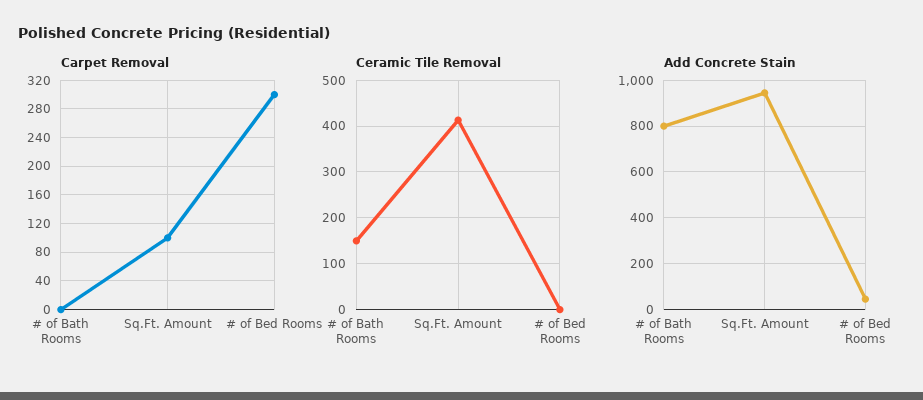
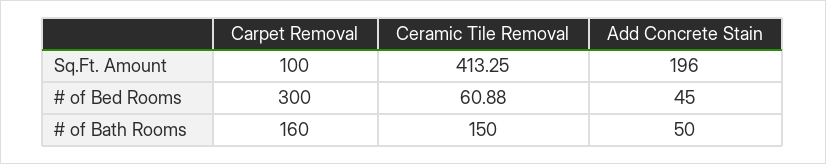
Carpet Removal, # of Bath Rooms: 0 -> 160
Ceramic Tile Removal, # of Bed Rooms: 0 -> 60.88
Add Concrete Stain, # of Bath Rooms: 800 -> 50
Add Concrete Stain, Sq.Ft. Amount: 950 -> 196

